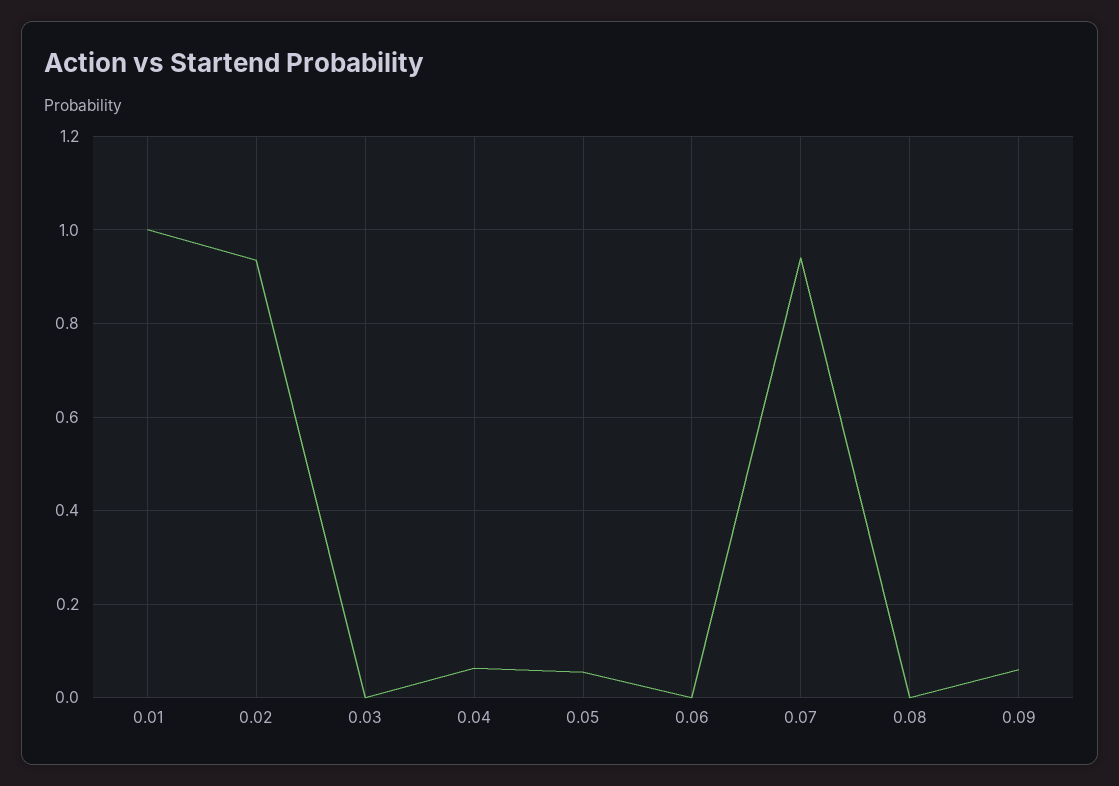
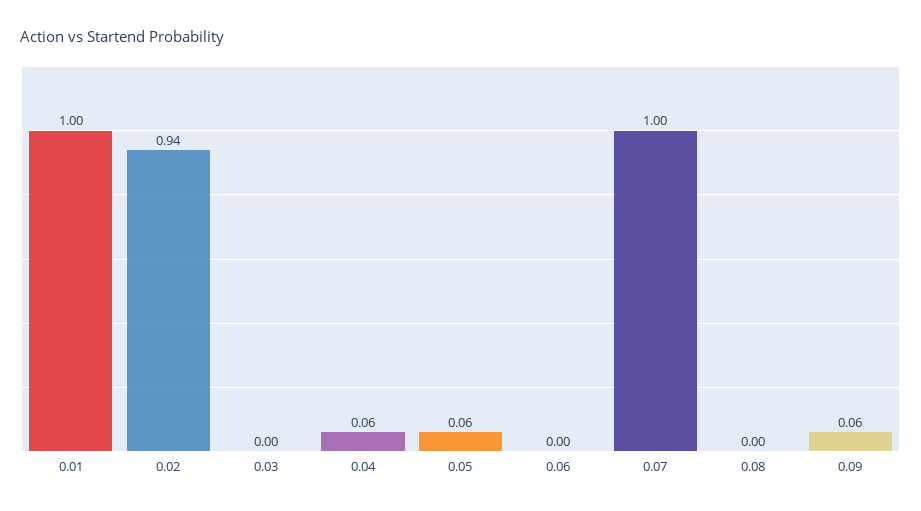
0.07: 0.94 -> 1

